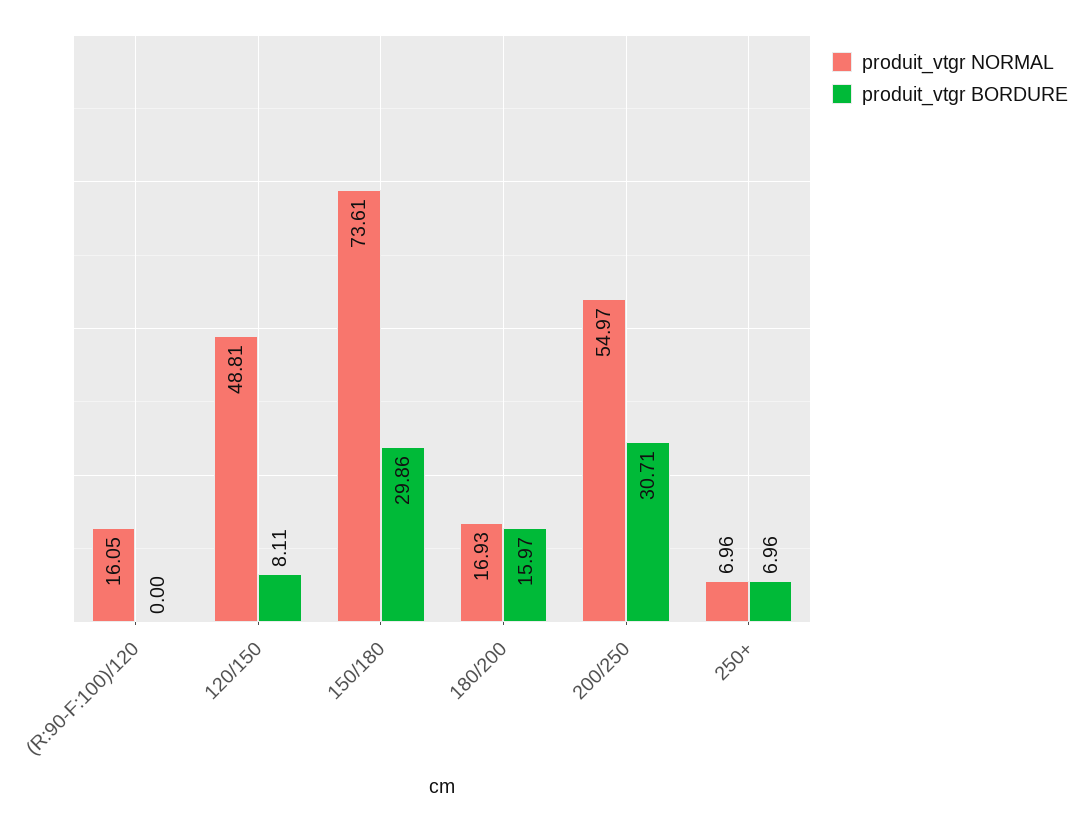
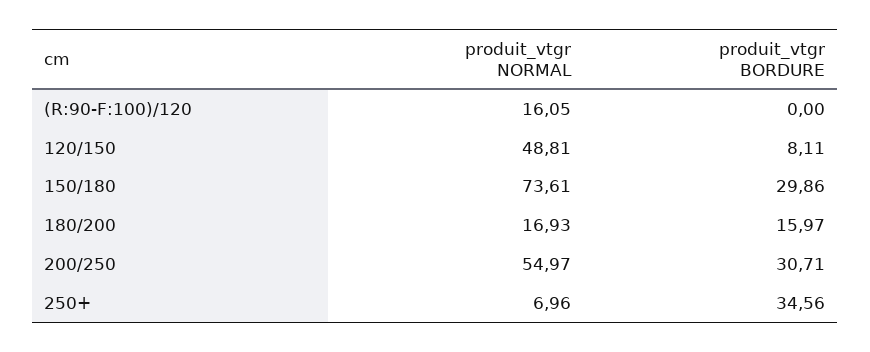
produit_vtgr BORDURE, 250+: 6.96 -> 34.56

